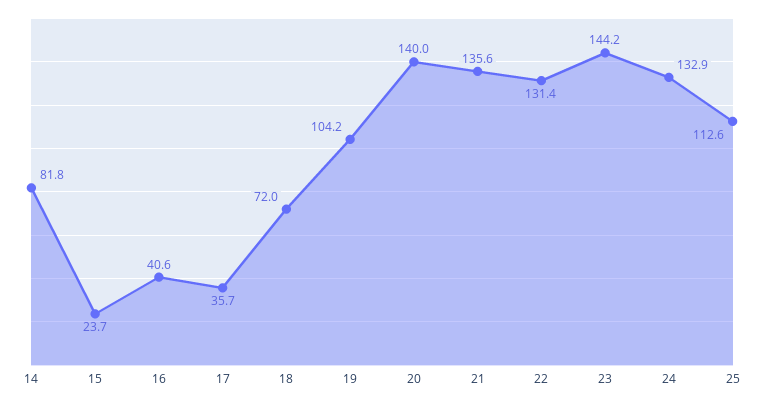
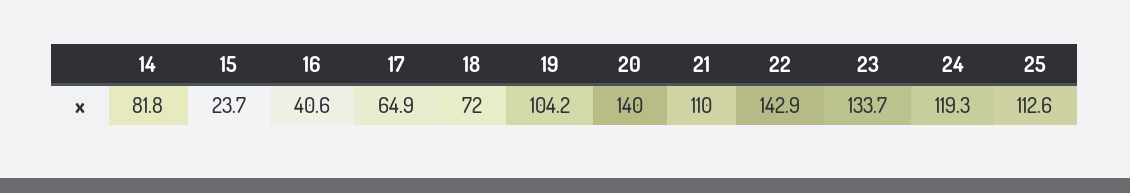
17: 35.7 -> 64.9
21: 135.6 -> 110
22: 131.4 -> 142.9
23: 144.2 -> 133.7
24: 132.9 -> 119.3

